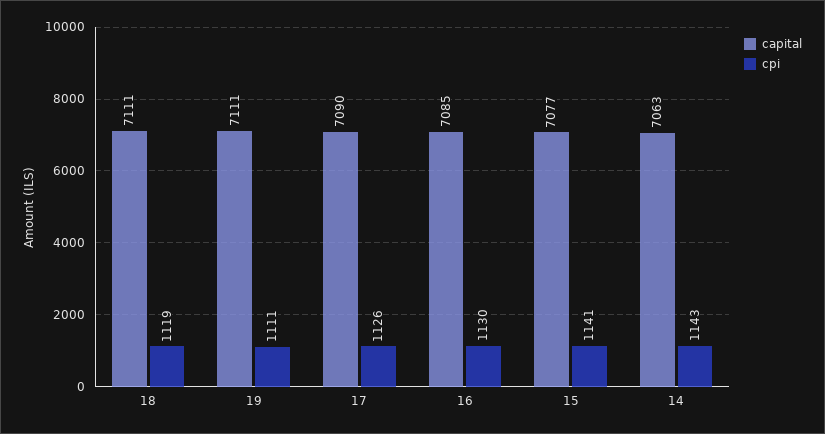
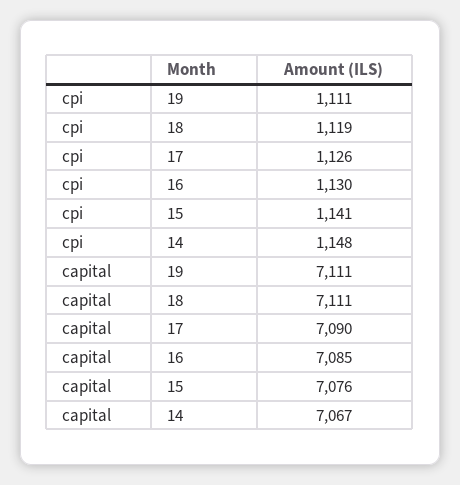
capital, 15: 7077 -> 7076
capital, 14: 7063 -> 7067
cpi, 14: 1143 -> 1148

